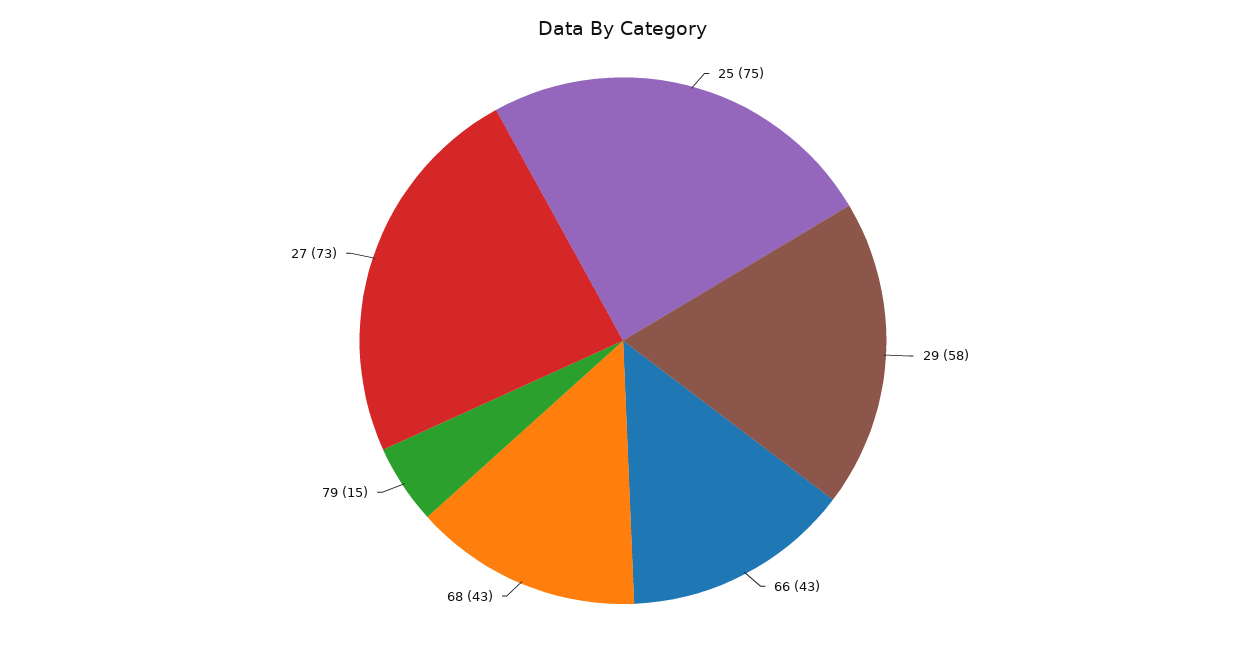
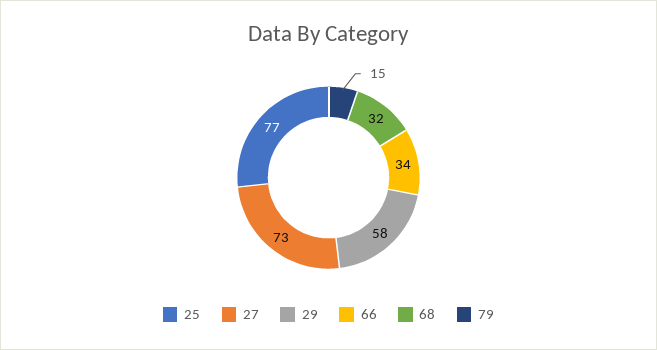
25: 75 -> 77
66: 43 -> 34
68: 43 -> 32

